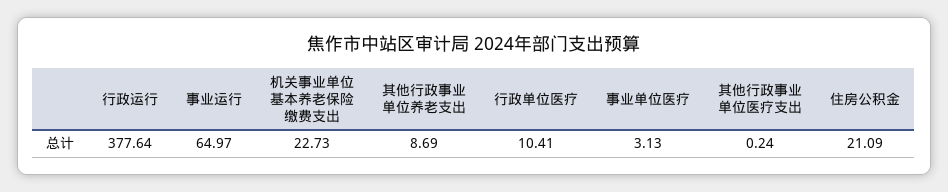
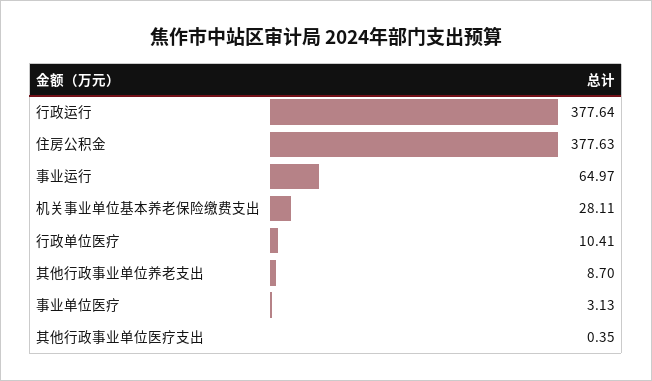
机关事业单位基本养老保险缴费支出: 22.73 -> 28.11
其他行政事业单位养老支出: 8.69 -> 8.7
其他行政事业单位医疗支出: 0.24 -> 0.35
住房公积金: 21.09 -> 377.63

